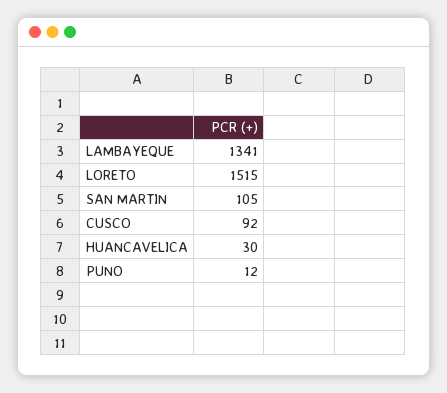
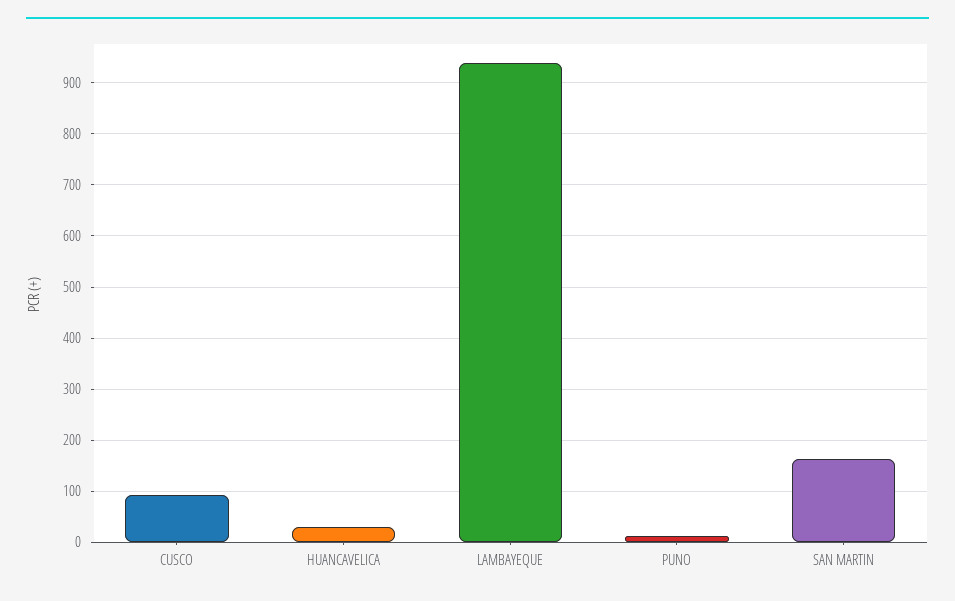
LAMBAYEQUE: 1341 -> 940
LORETO: 1515 -> none
SAN MARTIN: 105 -> 160

